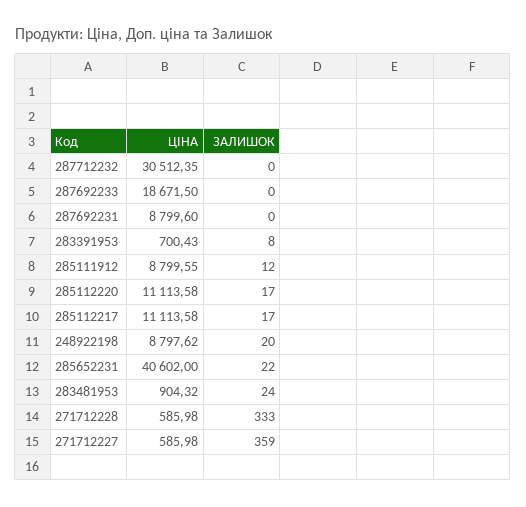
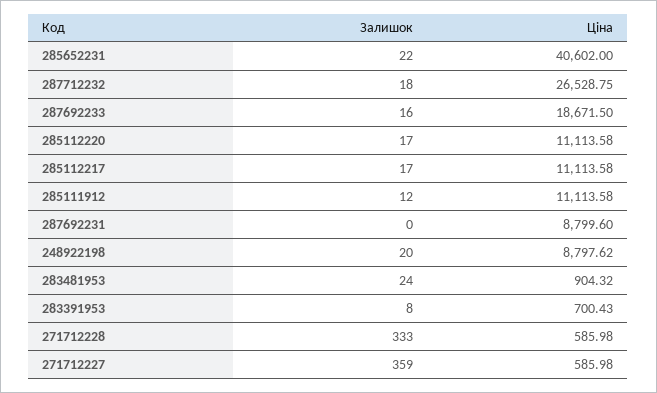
ЦІНА, 287712232: 30512.35 -> 26528.75
ЗАЛИШОК, 287712232: 0 -> 18
ЗАЛИШОК, 287692233: 0 -> 16
ЦІНА, 285111912: 8799.55 -> 11113.58

